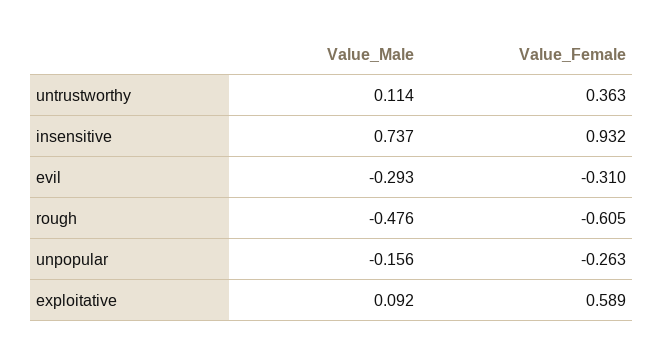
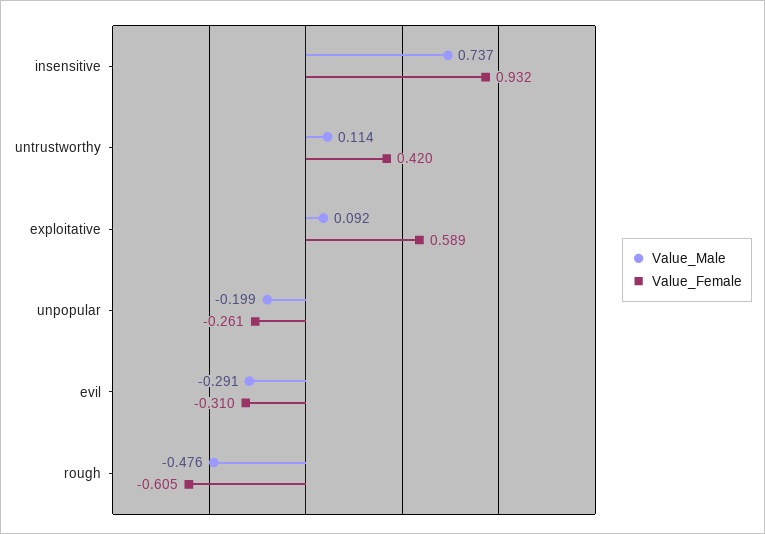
Value_Female, untrustworthy: 0.363 -> 0.42
Value_Male, evil: -0.293 -> -0.291
Value_Male, unpopular: -0.156 -> -0.199
Value_Female, unpopular: -0.263 -> -0.261

